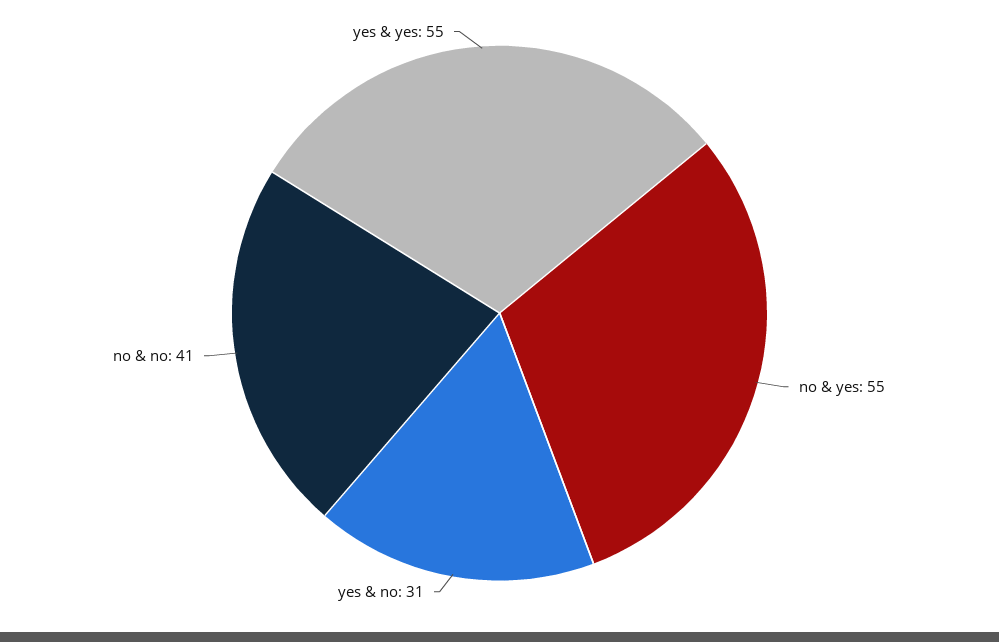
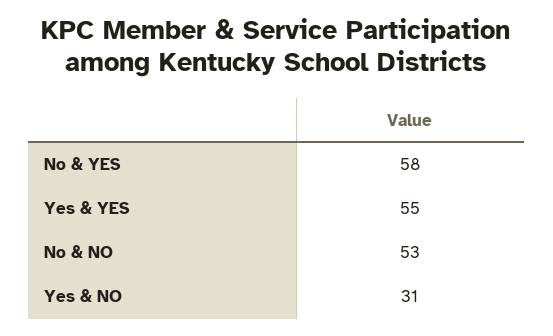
no & yes: 55 -> 58
no & no: 41 -> 53

